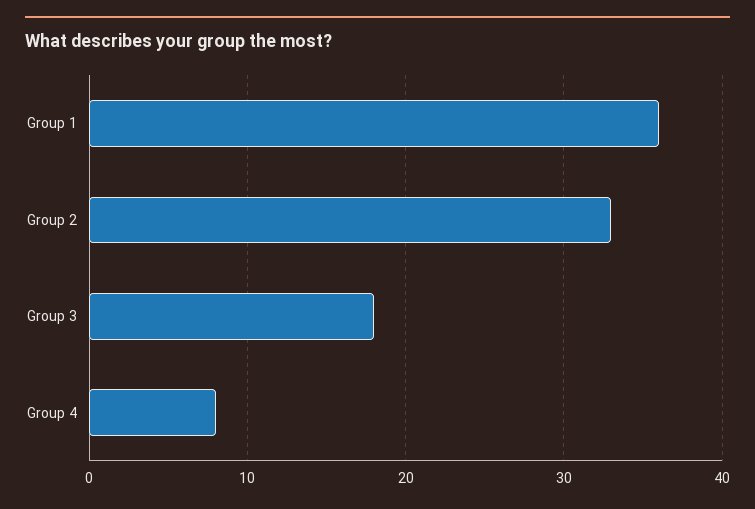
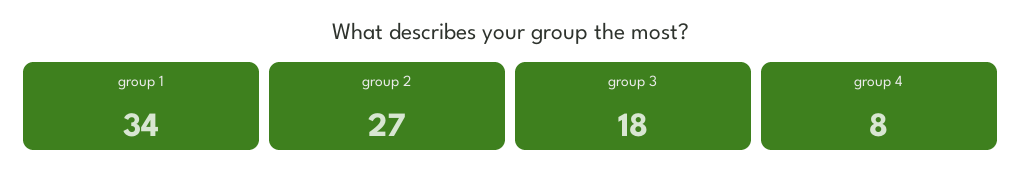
Group 1: 36 -> 34
Group 2: 33 -> 27

